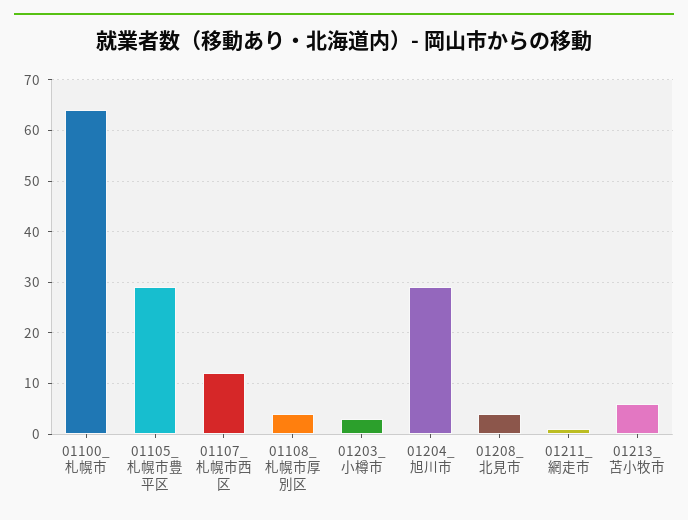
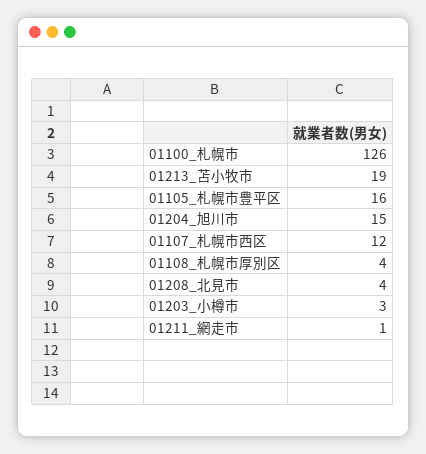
01100_札幌市: 65 -> 126
01105_札幌市豊平区: 30 -> 16
01204_旭川市: 30 -> 15
01213_苫小牧市: 5 -> 19

